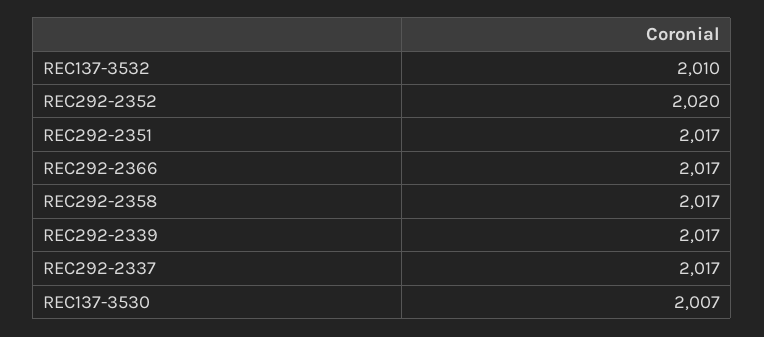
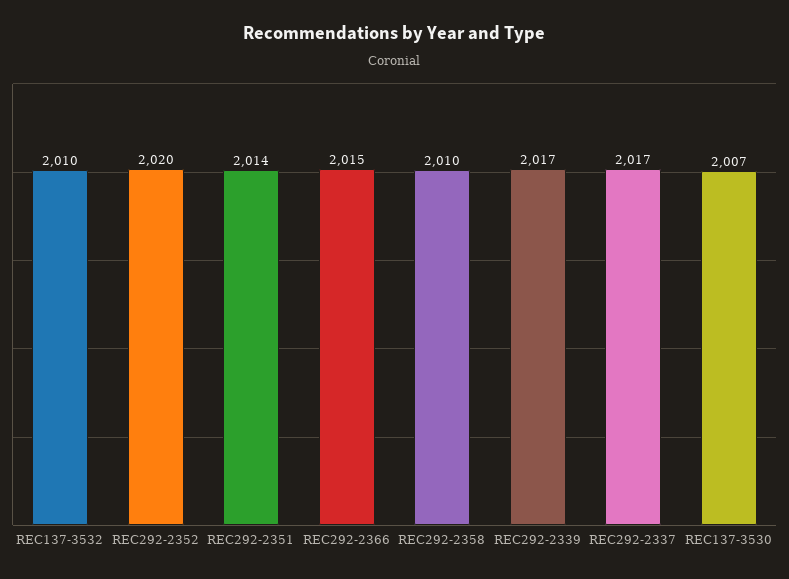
REC292-2351: 2017 -> 2014
REC292-2366: 2017 -> 2015
REC292-2358: 2017 -> 2010

